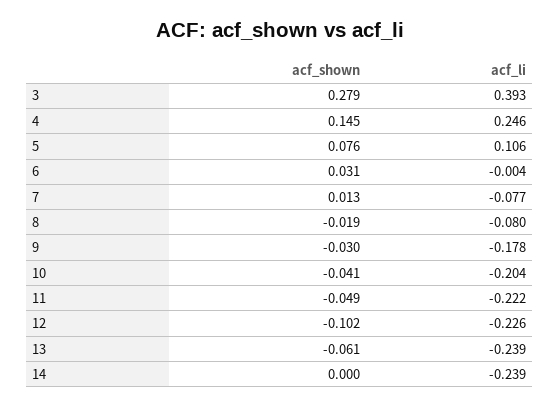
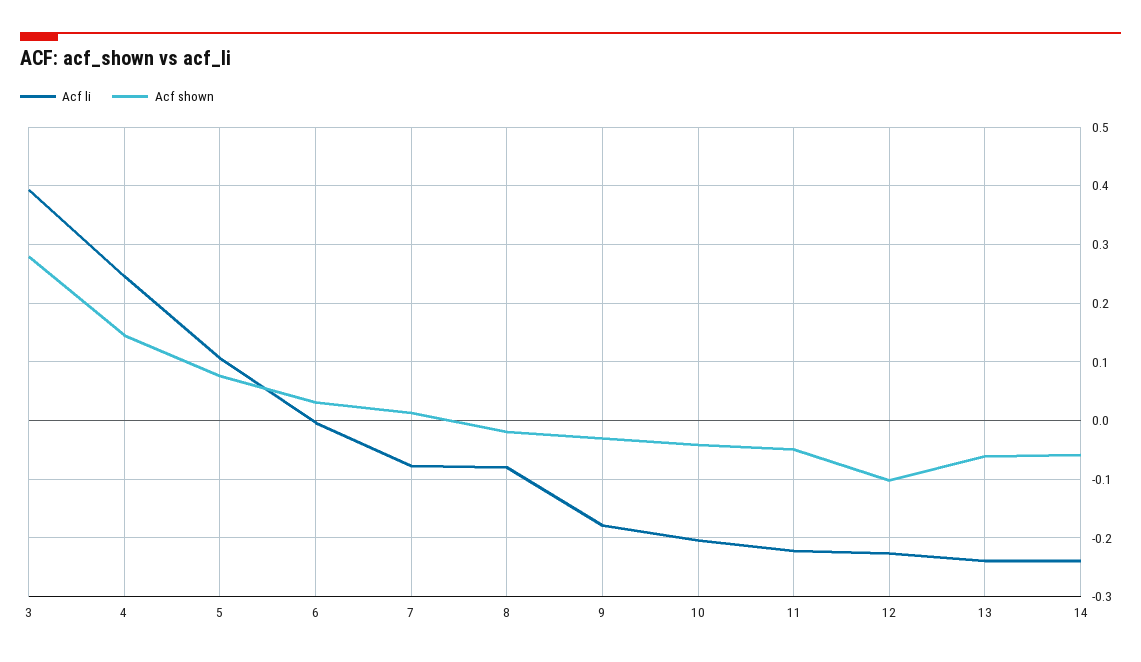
acf_shown, 14: 0 -> -0.06

